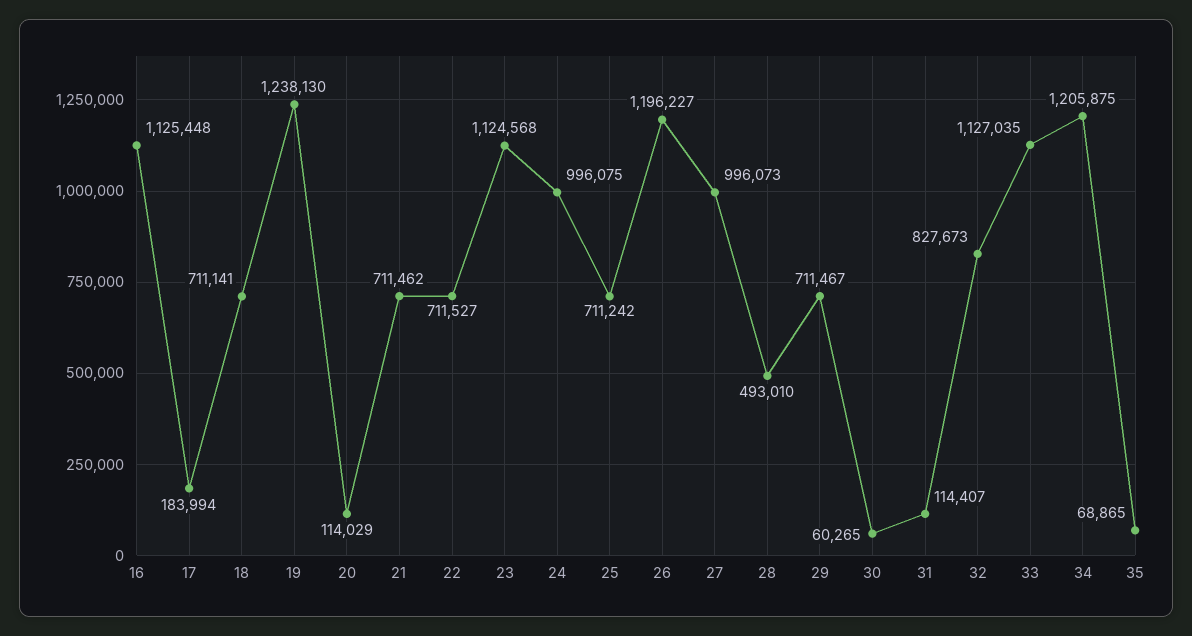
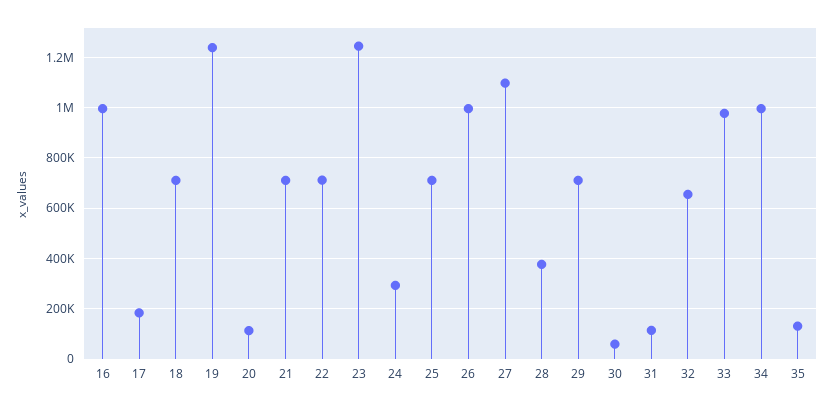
16: 1125448 -> 1000000
23: 1124568 -> 1250000
24: 996075 -> 300000
26: 1196227 -> 1000000
27: 996073 -> 1100000
28: 493010 -> 375000
32: 827673 -> 650000
33: 1127035 -> 975000
34: 1205875 -> 1000000
35: 68865 -> 125000

